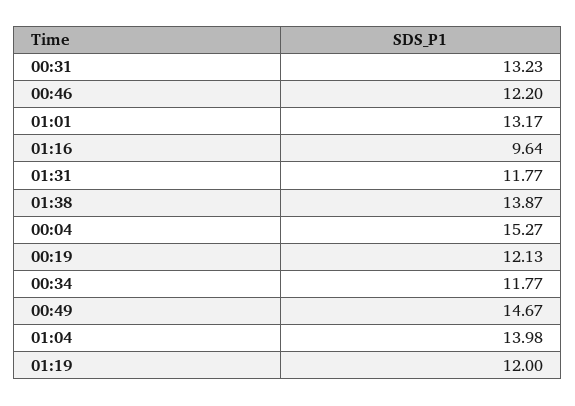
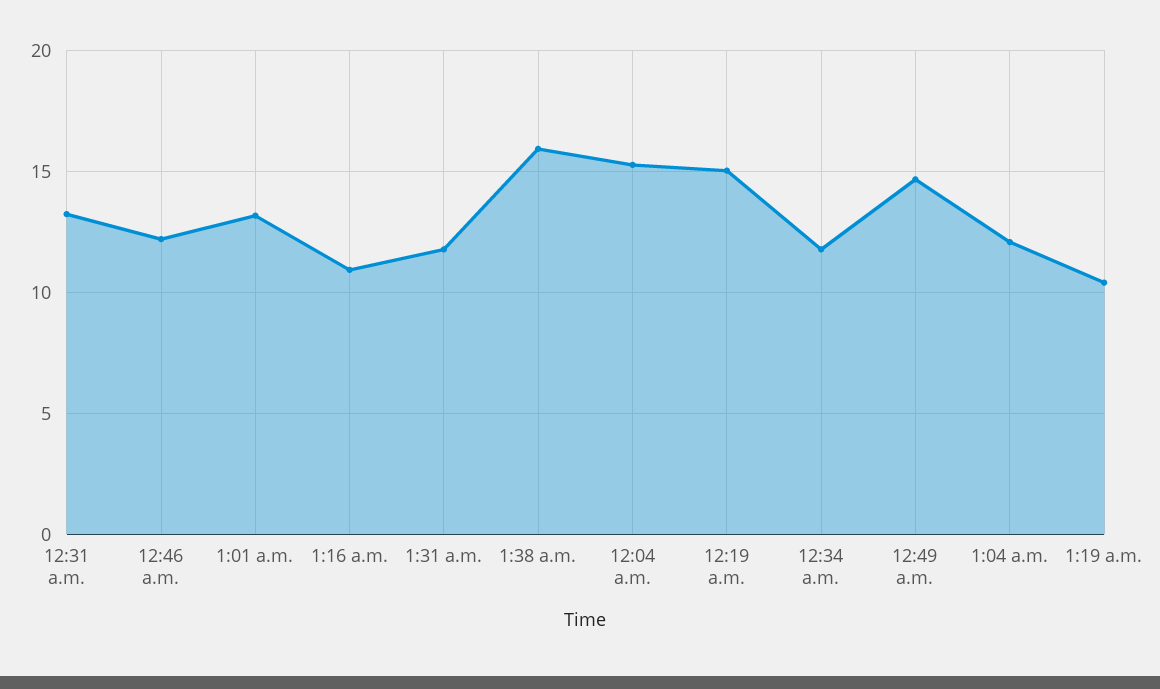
01:16: 9.64 -> 11
01:38: 13.87 -> 16
00:19: 12.13 -> 15
01:04: 13.98 -> 12
01:19: 12 -> 10.5

